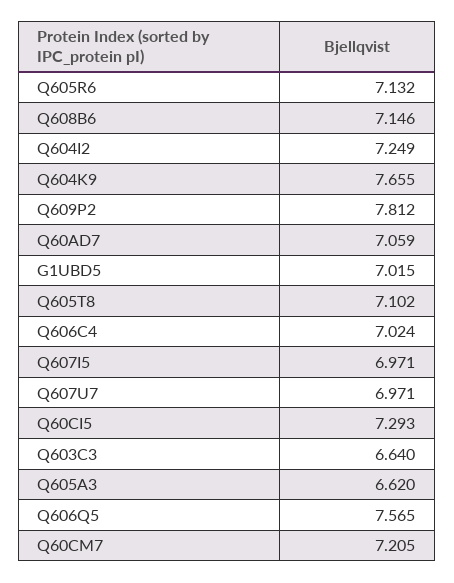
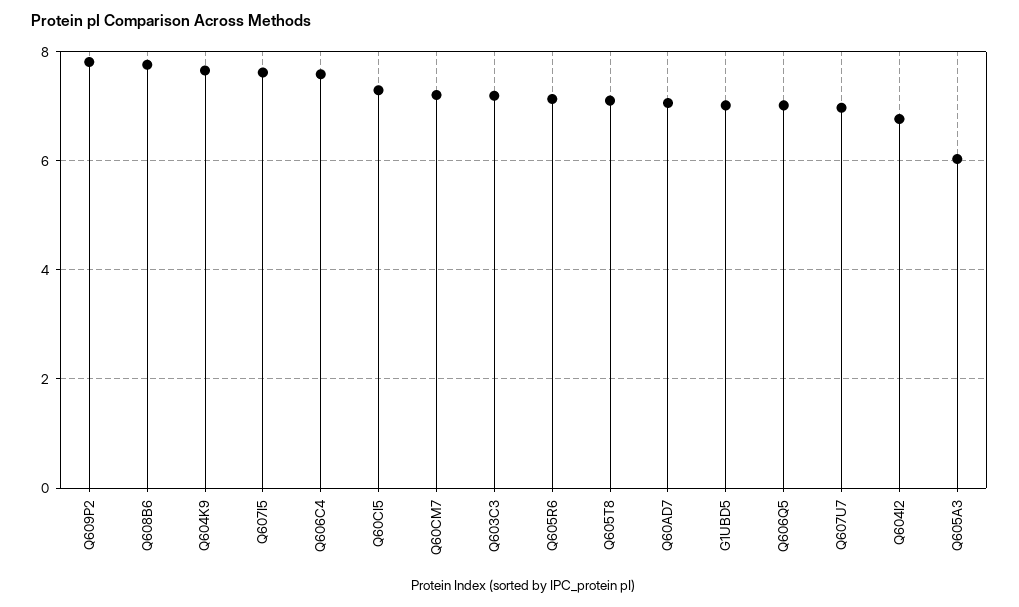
Q608B6: 7.146 -> 7.8
Q604I2: 7.249 -> 6.8
Q606C4: 7.024 -> 7.6
Q607I5: 6.971 -> 7.6
Q603C3: 6.64 -> 7.2
Q605A3: 6.62 -> 6
Q606Q5: 7.565 -> 7

